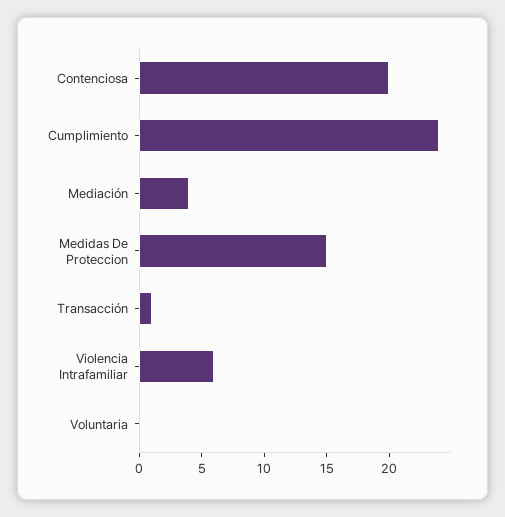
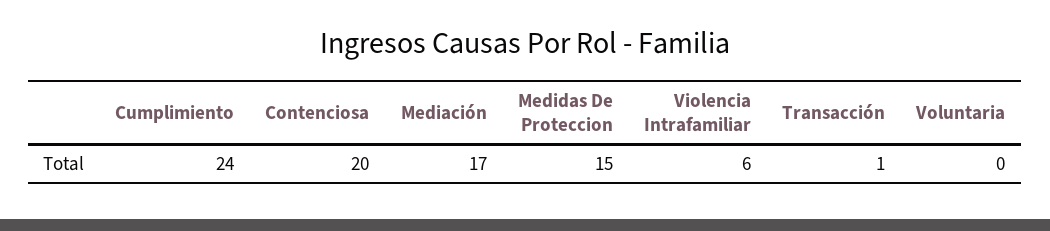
Mediación: 4 -> 17

